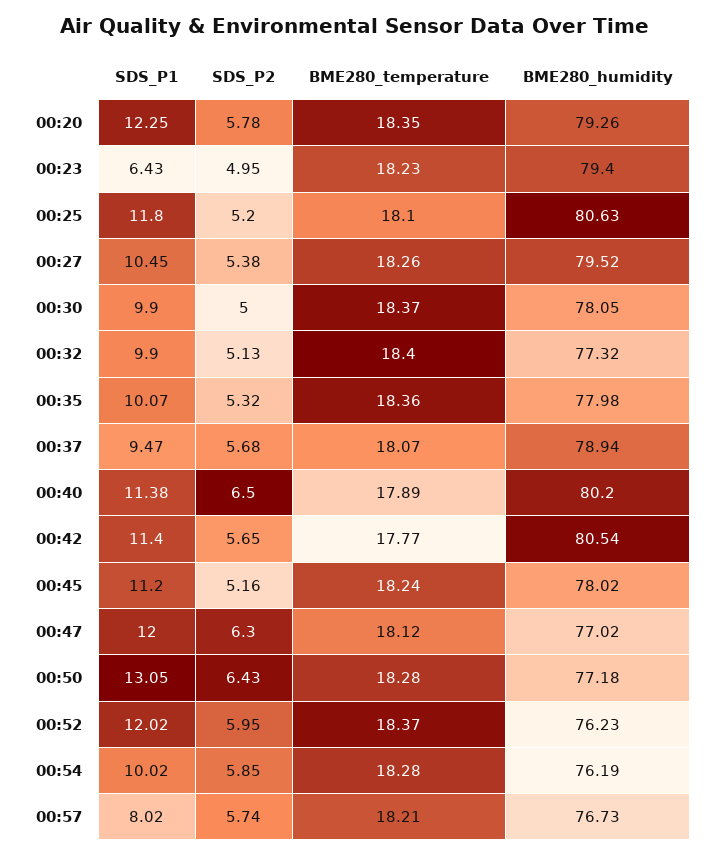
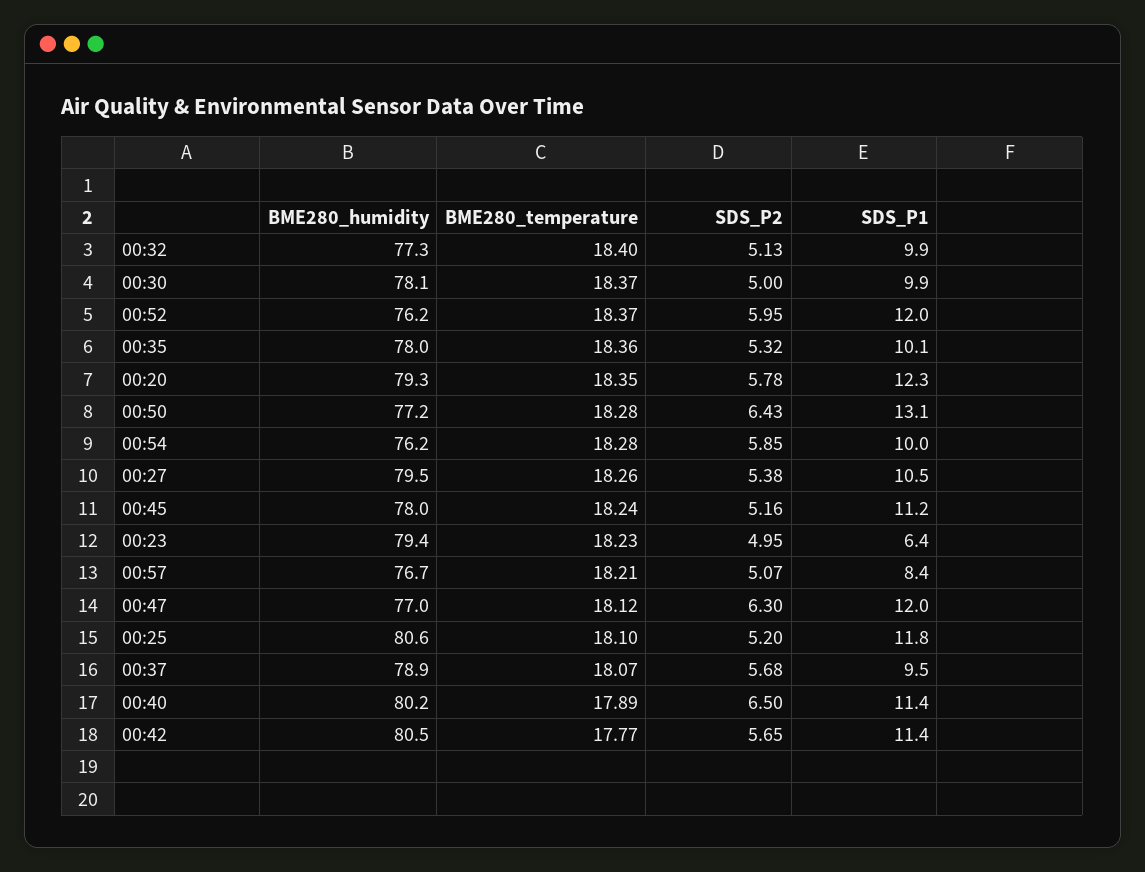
SDS_P1, 00:57: 8.02 -> 8.4
SDS_P2, 00:57: 5.74 -> 5.07

